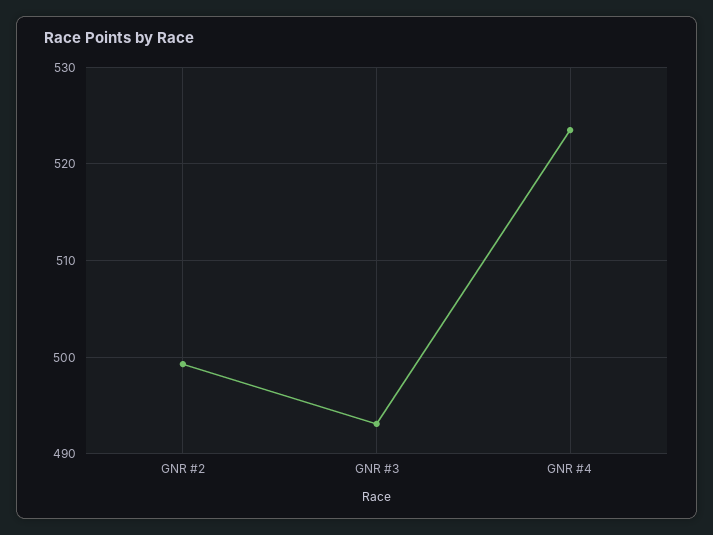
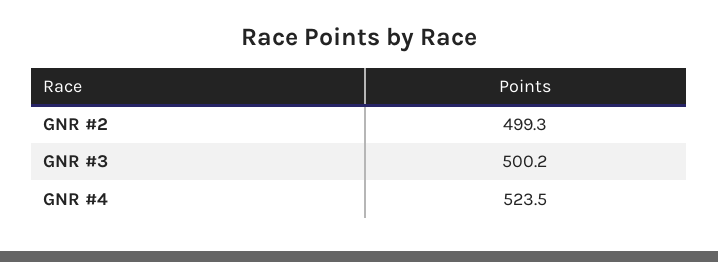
GNR #3: 493 -> 500.2

